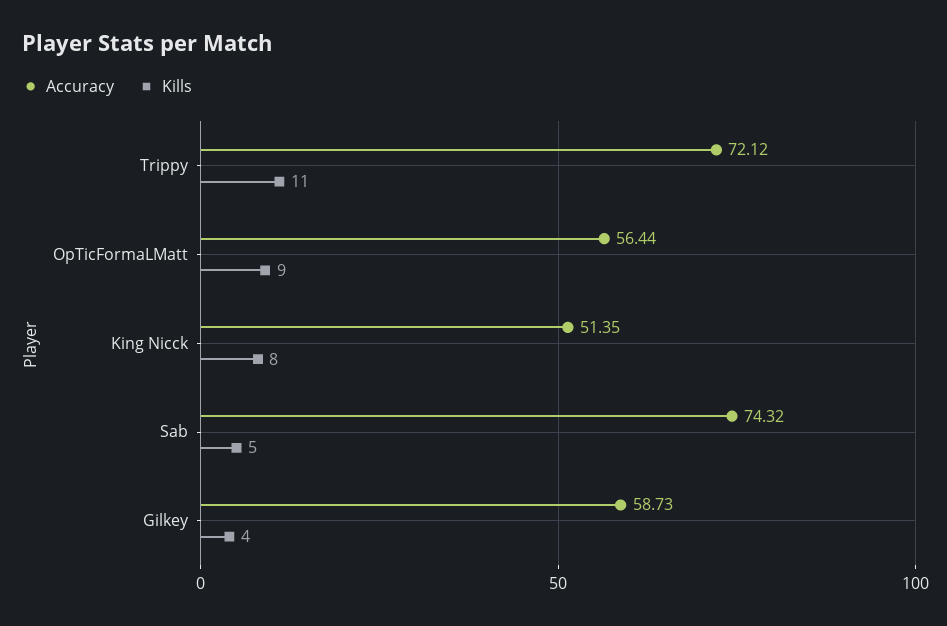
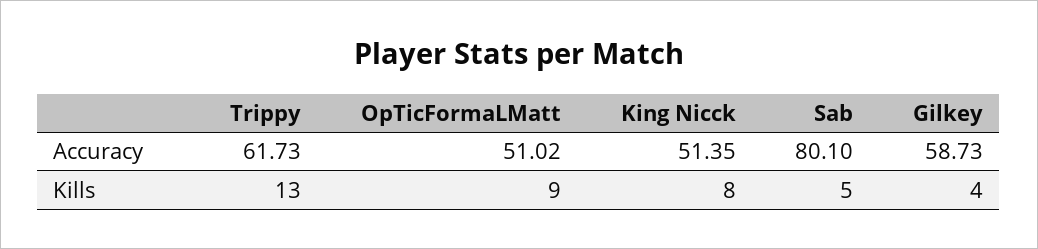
Accuracy, Trippy: 72.12 -> 61.73
Kills, Trippy: 11 -> 13
Accuracy, OpTicFormaLMatt: 56.44 -> 51.02
Accuracy, Sab: 74.32 -> 80.1

